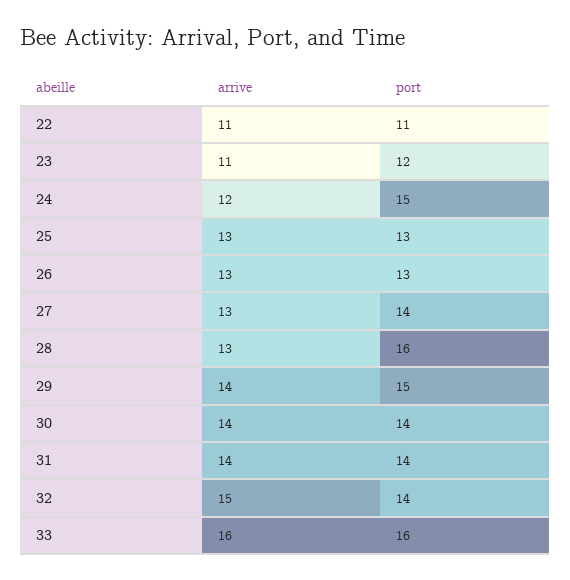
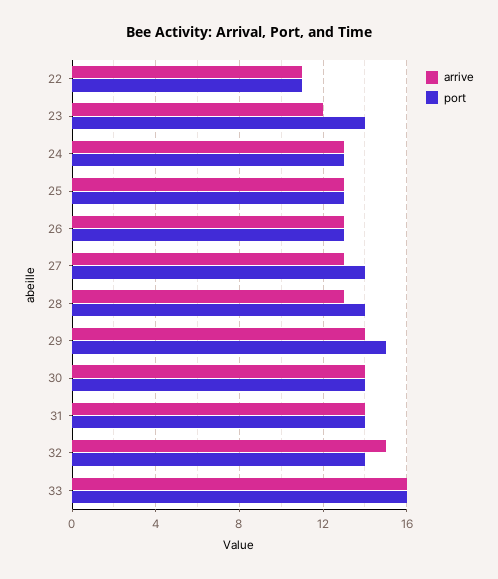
arrive, 23: 11 -> 12
port, 23: 12 -> 14
arrive, 24: 12 -> 13
port, 24: 15 -> 13
port, 28: 16 -> 14

